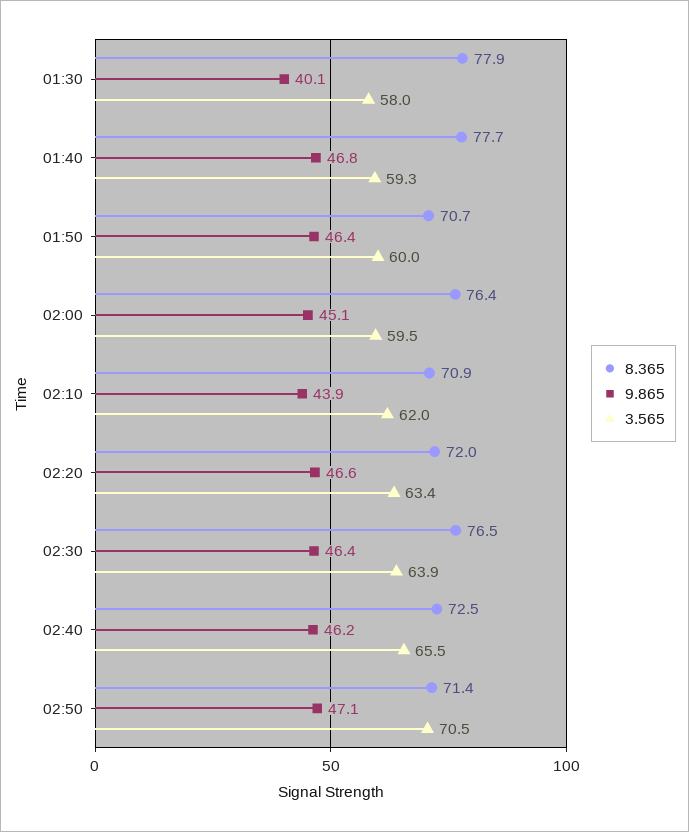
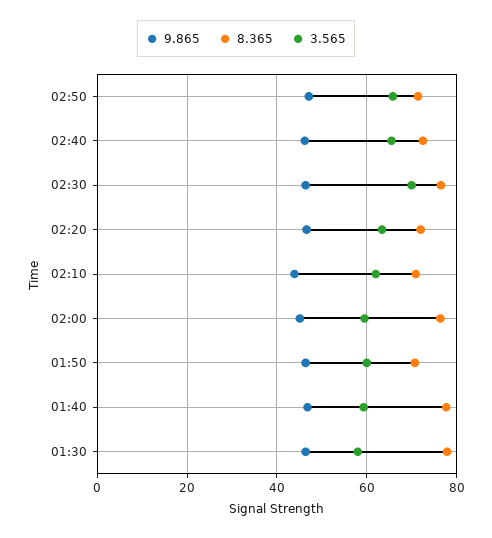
9.865, 01:30: 40.1 -> 46
3.565, 02:30: 63.9 -> 70
3.565, 02:50: 70.5 -> 66

